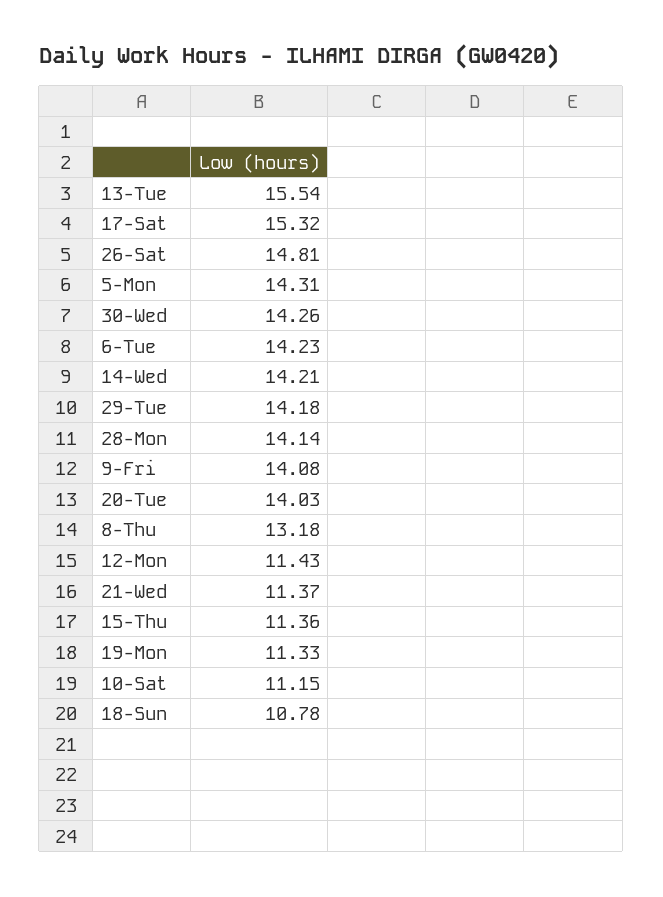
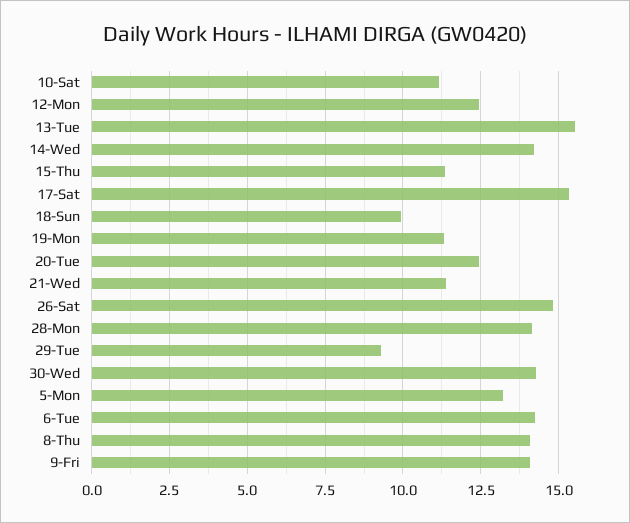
5-Mon: 14.31 -> 13.25
29-Tue: 14.18 -> 9.25
20-Tue: 14.03 -> 12.5
8-Thu: 13.18 -> 14
12-Mon: 11.43 -> 12.5
18-Sun: 10.78 -> 10

